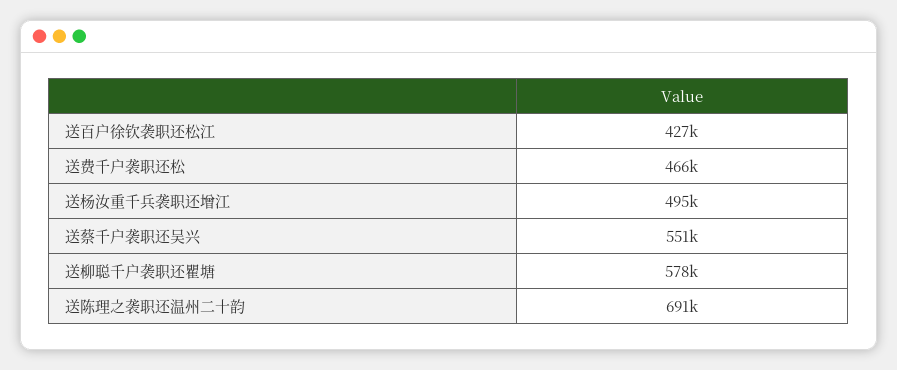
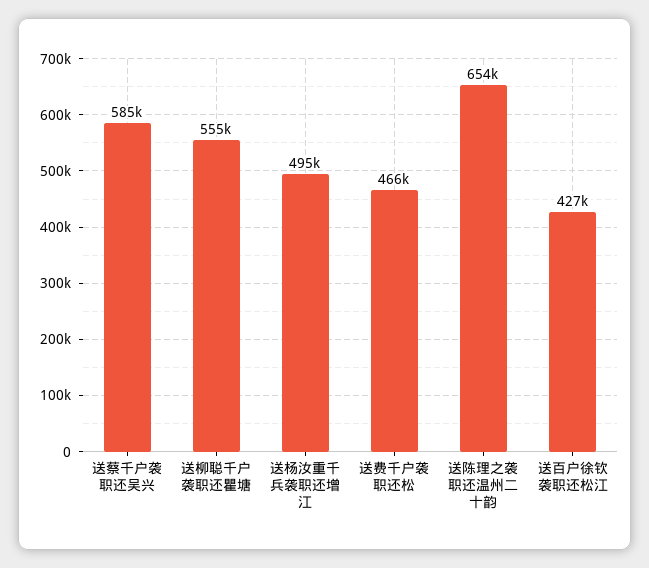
送蔡千户袭职还吴兴: 551000 -> 585000
送柳聪千户袭职还瞿塘: 578000 -> 555000
送陈理之袭职还温州二十韵: 691000 -> 654000

